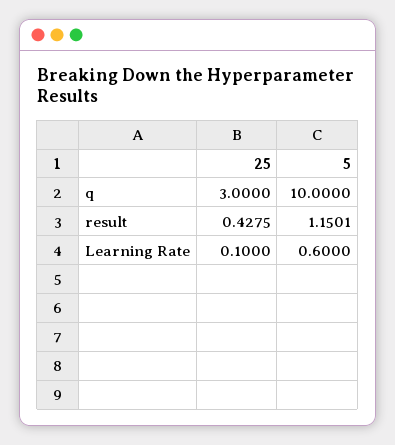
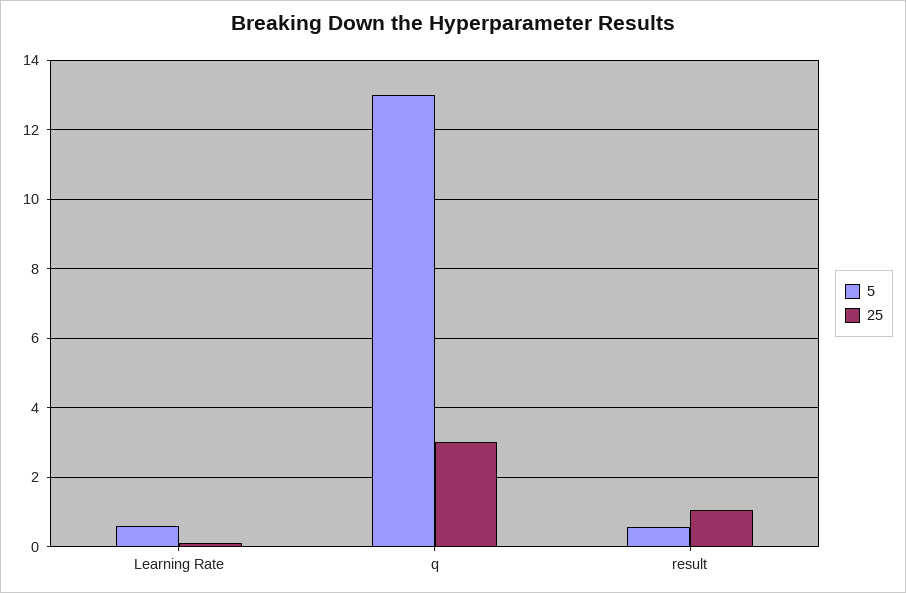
5, q: 10 -> 13
25, result: 0.4275 -> 1
5, result: 1.1501 -> 0.6

